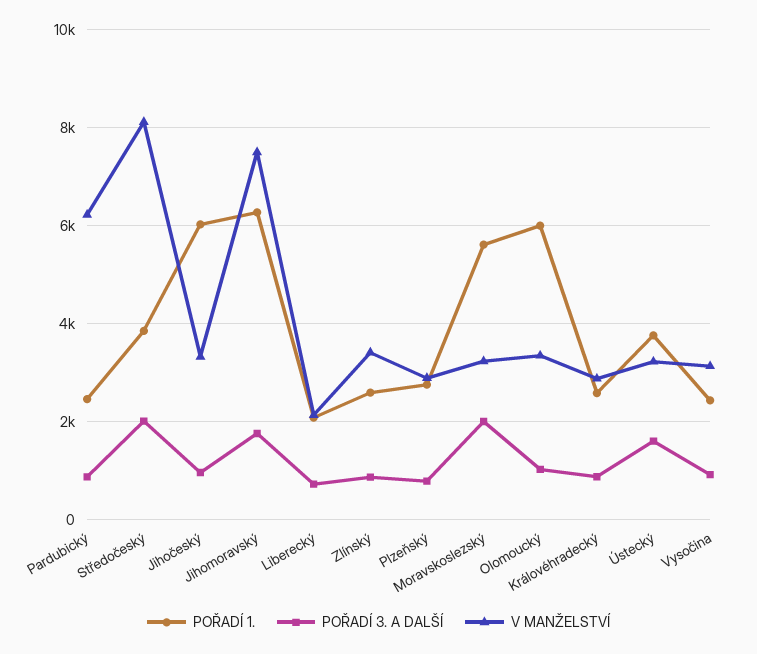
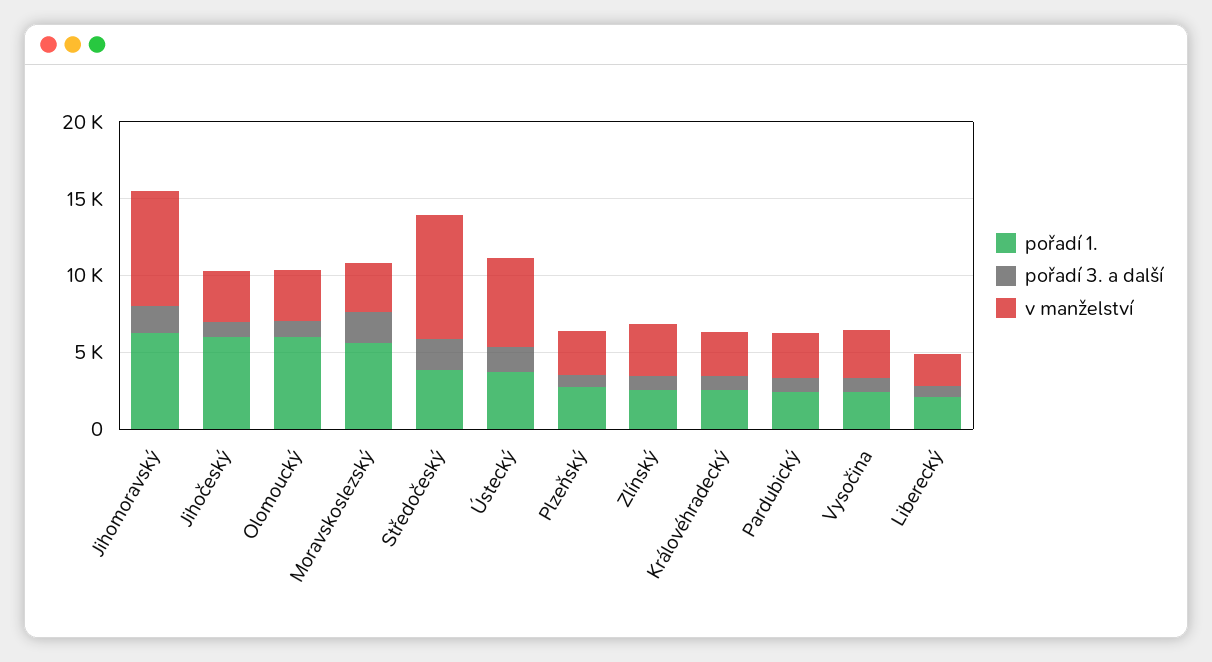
V MANŽELSTVÍ, Pardubický: 6200 -> 3000
V MANŽELSTVÍ, Ústecký: 3200 -> 6000

